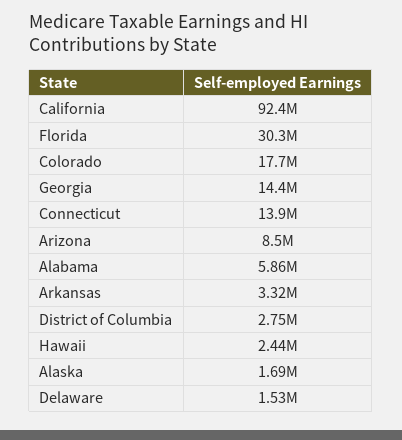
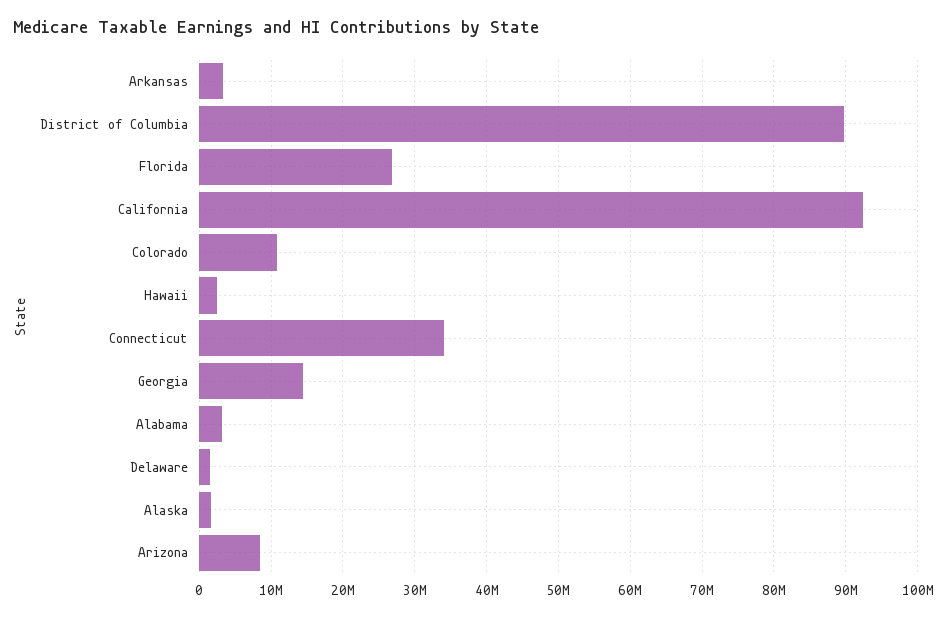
Florida: 30300000 -> 27000000
Colorado: 17700000 -> 11000000
Connecticut: 13900000 -> 34000000
Alabama: 5860000 -> 3000000
District of Columbia: 2750000 -> 90000000

